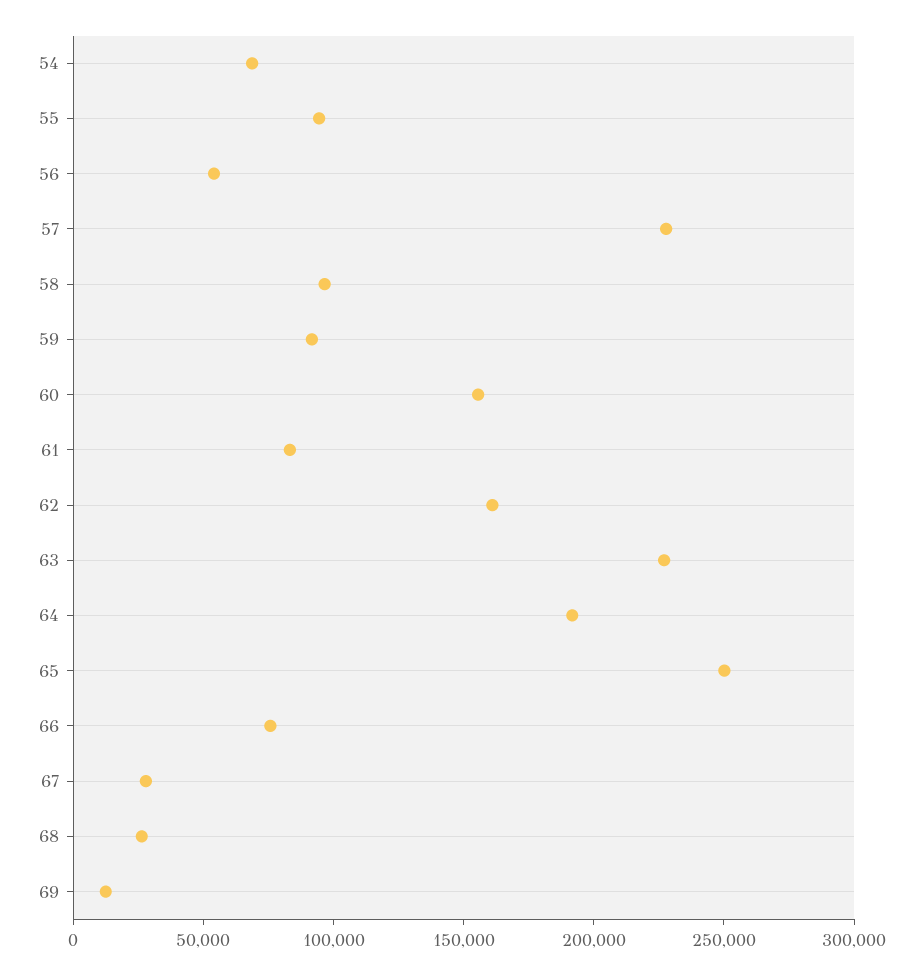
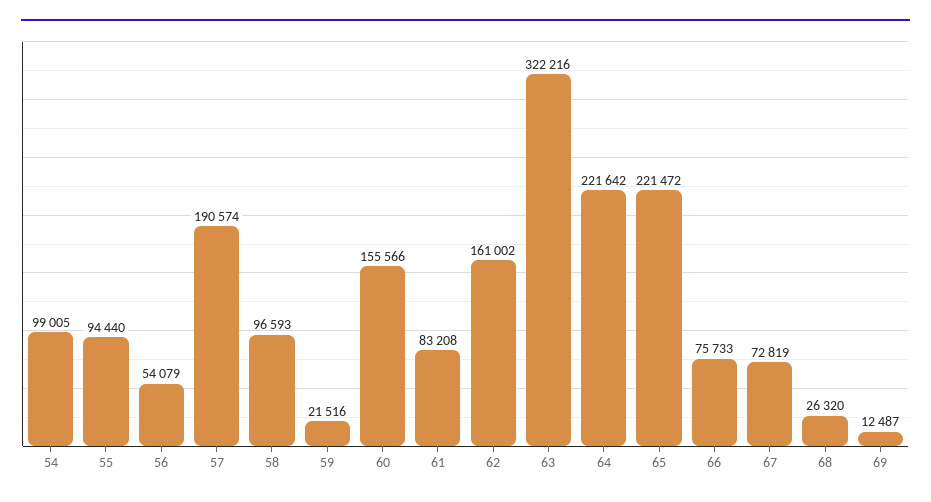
54: 70000 -> 99005
57: 230000 -> 190574
59: 90000 -> 21516
63: 230000 -> 322216
64: 190000 -> 221642
65: 250000 -> 221472
67: 30000 -> 72819

